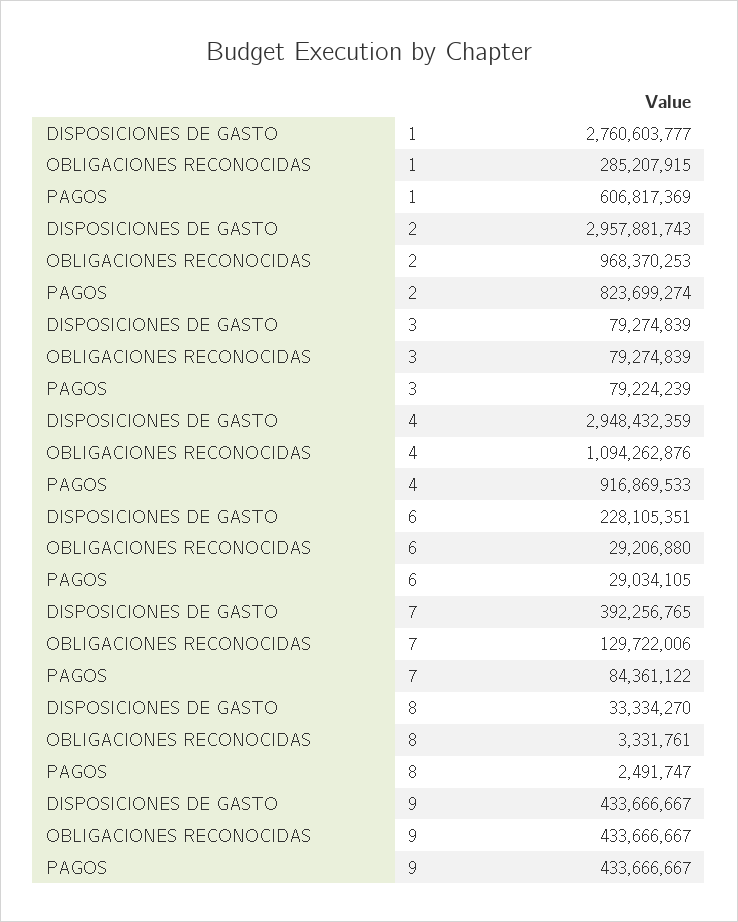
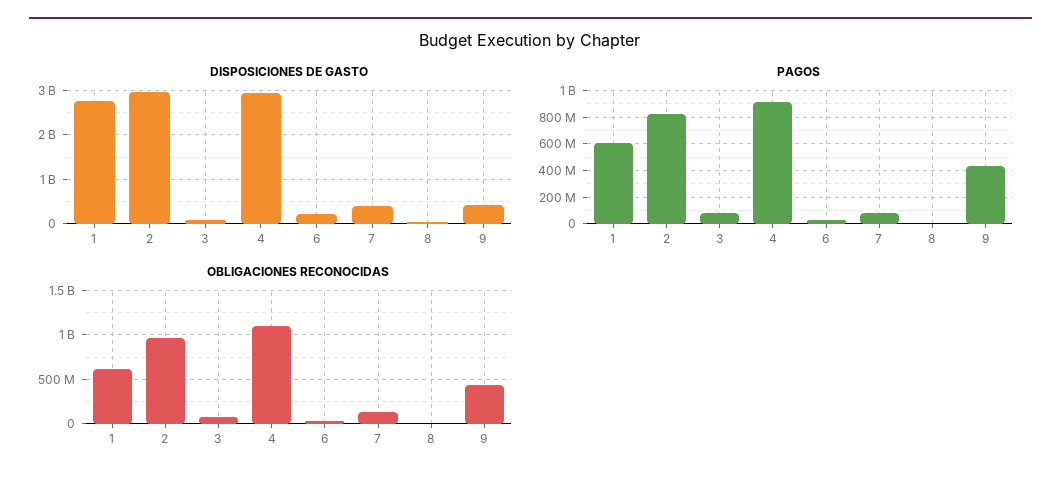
OBLIGACIONES RECONOCIDAS, 1: 285207915 -> 600000000

